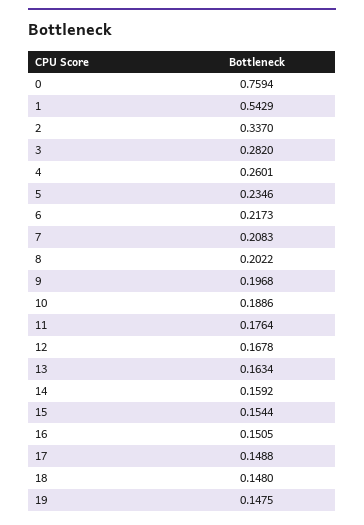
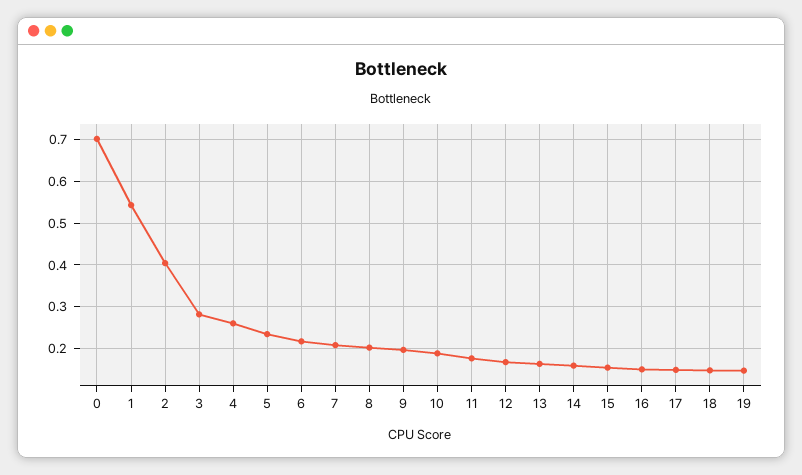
0: 0.7594 -> 0.7
2: 0.337 -> 0.4

